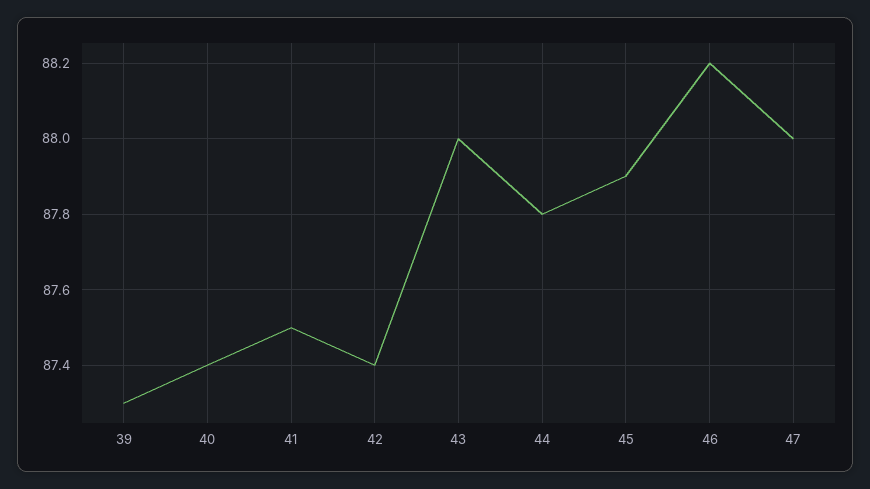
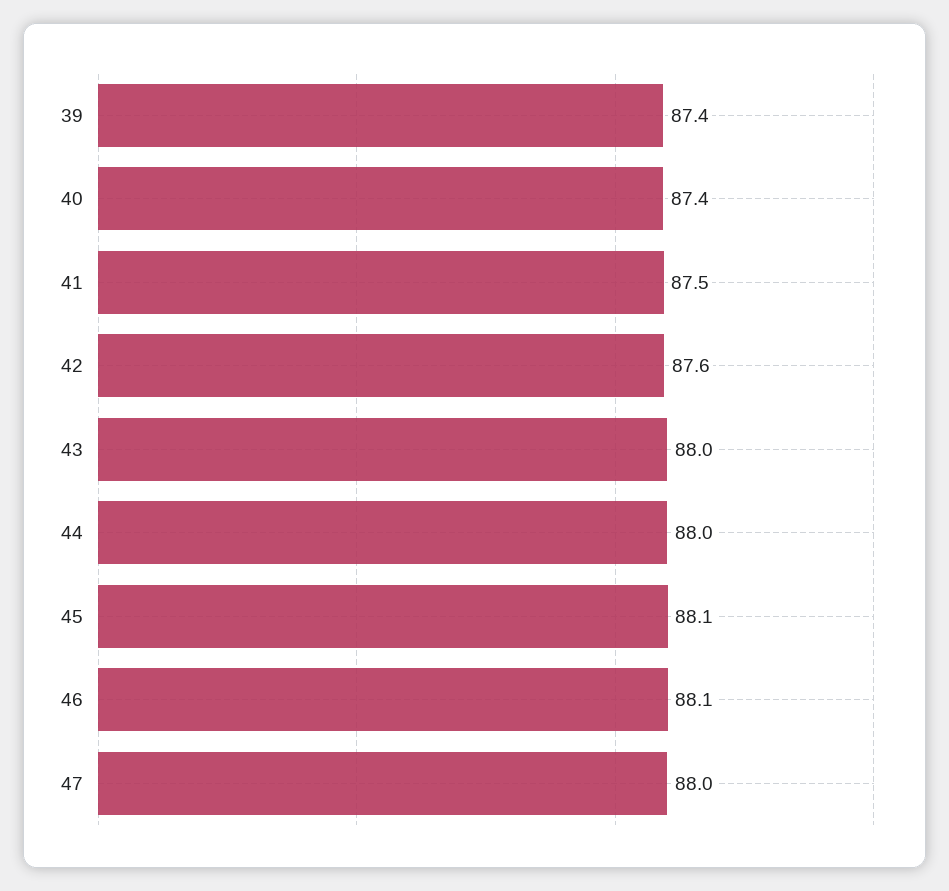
39: 87.3 -> 87.4
42: 87.4 -> 87.6
44: 87.8 -> 88
45: 87.9 -> 88.1
46: 88.2 -> 88.1

